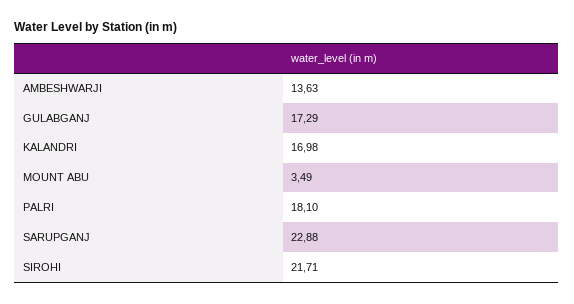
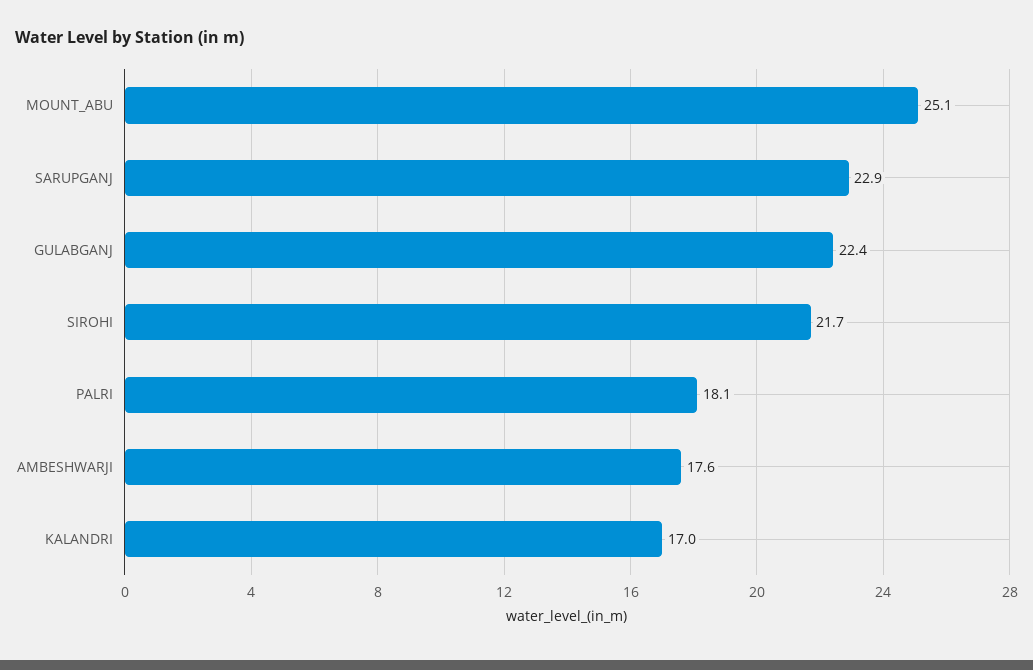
AMBESHWARJI: 13.63 -> 17.6
GULABGANJ: 17.29 -> 22.4
MOUNT ABU: 3.49 -> 25.1

